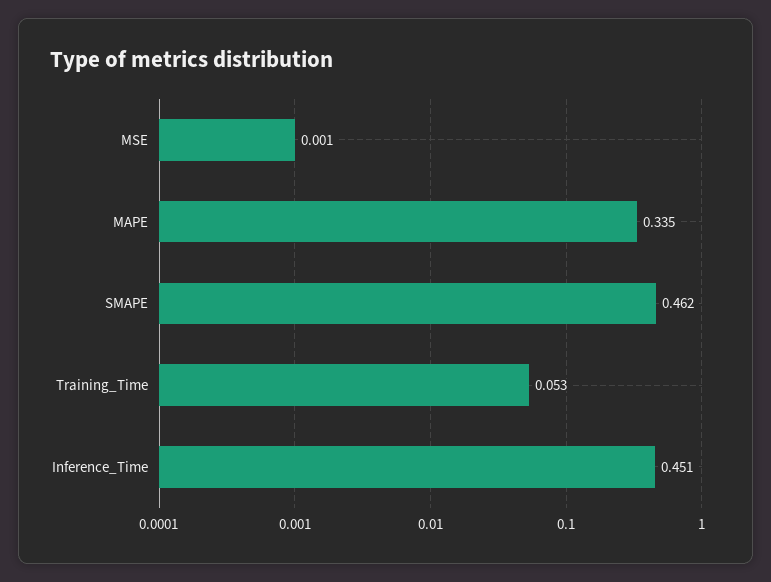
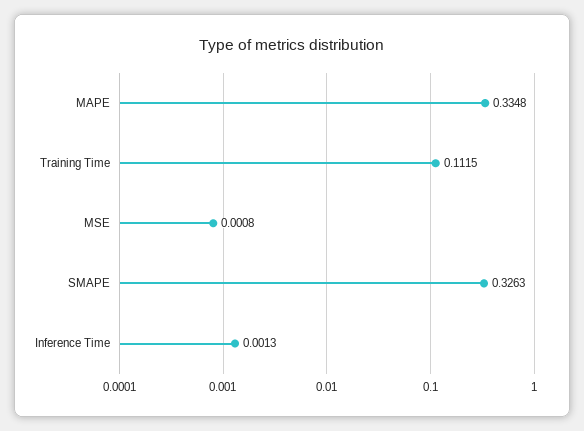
SMAPE: 0.462 -> 0.3263
Training_Time: 0.053 -> 0.1115
Inference_Time: 0.451 -> 0.0013

